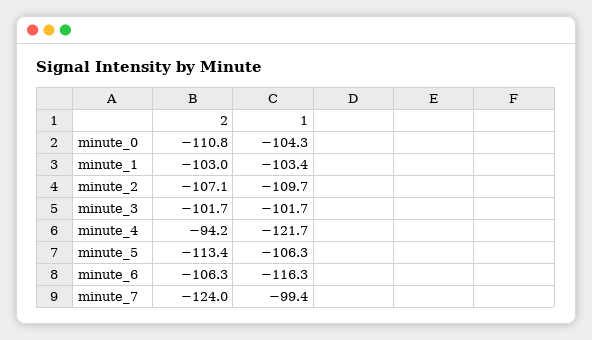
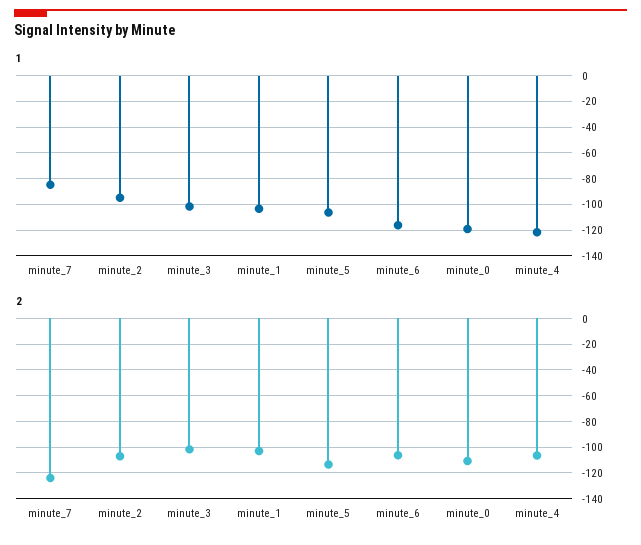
1, minute_0: -104.3 -> -120
1, minute_2: -109.7 -> -95
2, minute_4: -94.2 -> -105
1, minute_7: -99.4 -> -85

